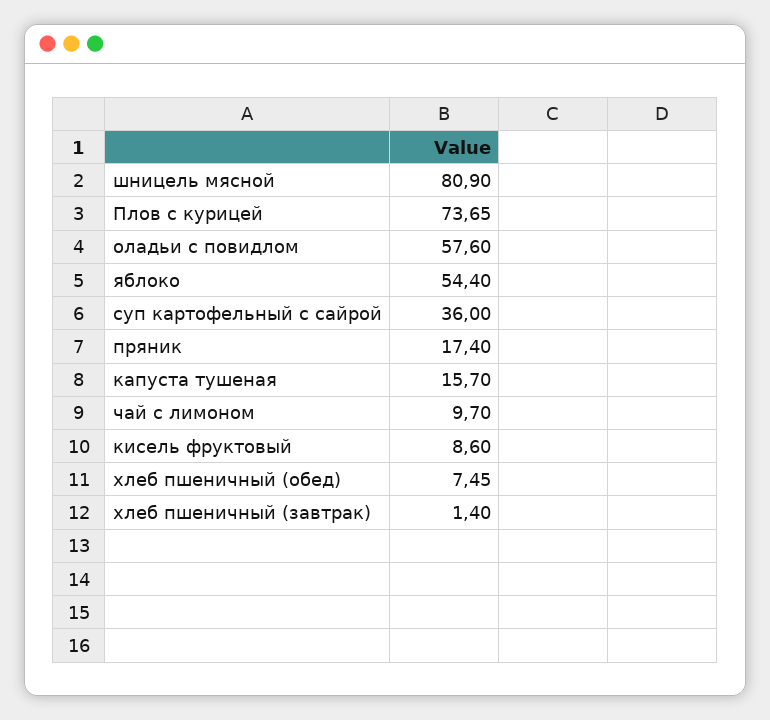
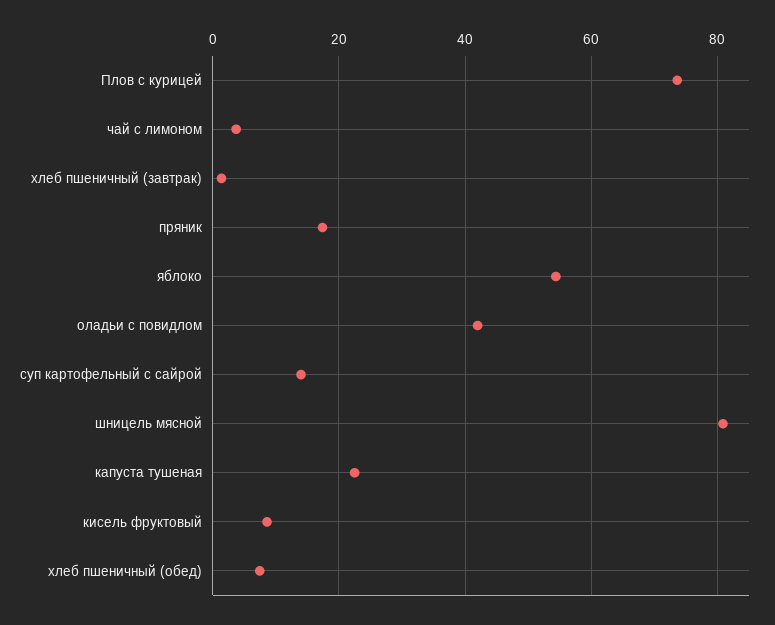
оладьи с повидлом: 57.6 -> 42
суп картофельный с сайрой: 36 -> 14
капуста тушеная: 15.7 -> 22
чай с лимоном: 9.7 -> 4

